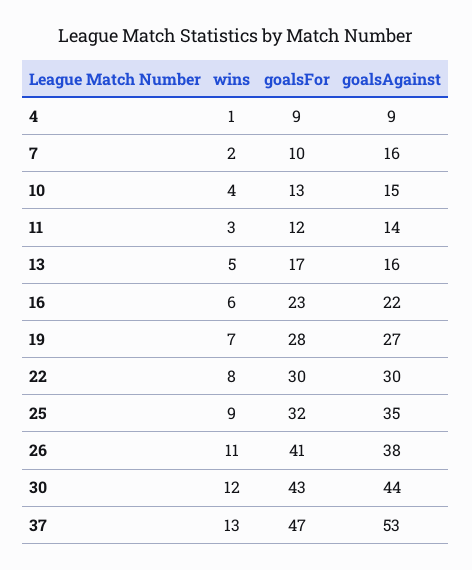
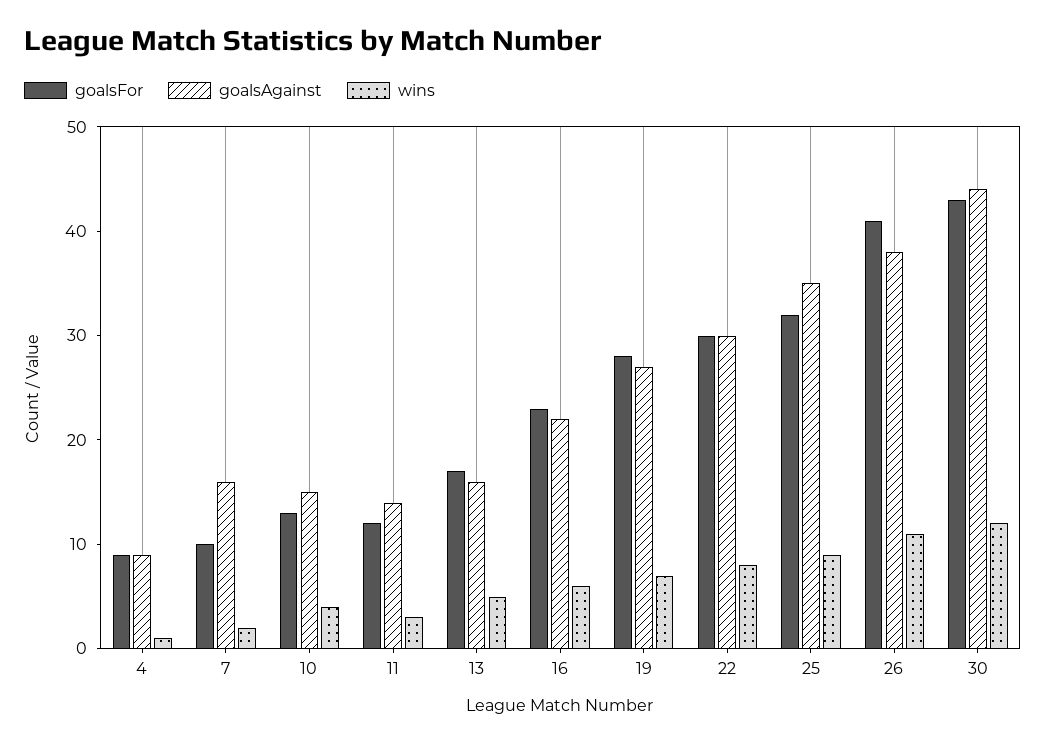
wins, 37: 13 -> none
goalsFor, 37: 47 -> none
goalsAgainst, 37: 53 -> none

